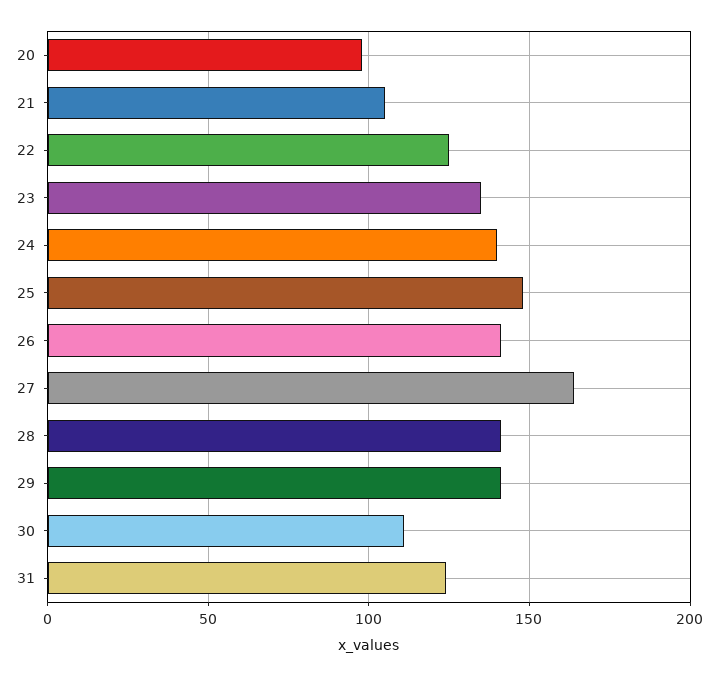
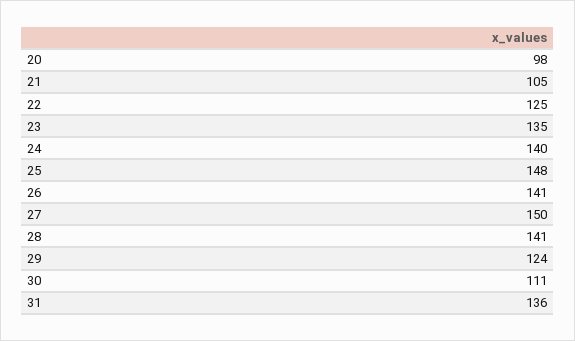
27: 165 -> 150
29: 140 -> 124
31: 125 -> 136

